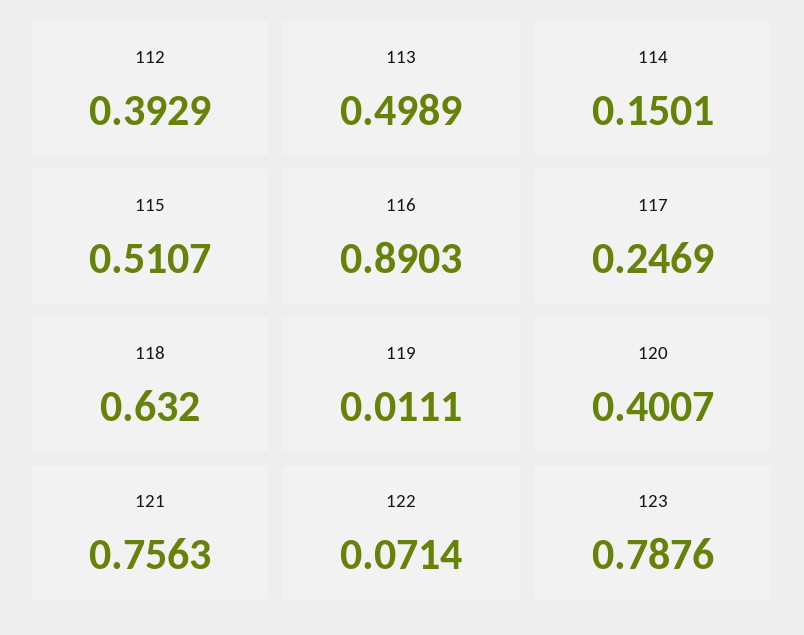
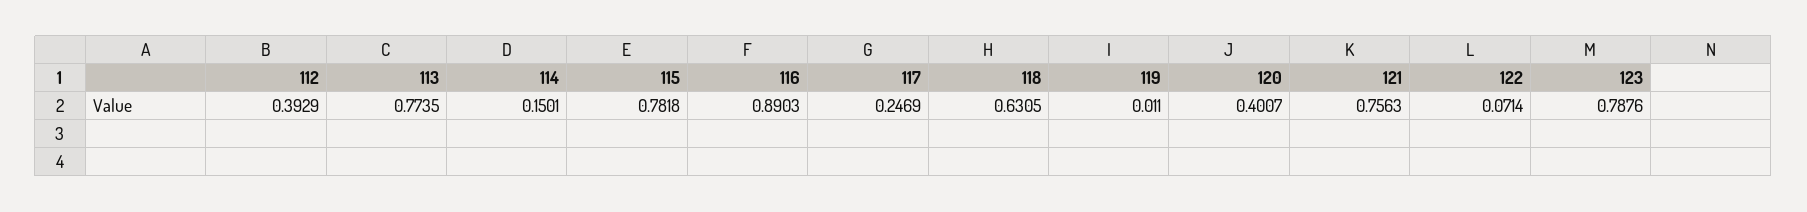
113: 0.4989 -> 0.7735
115: 0.5107 -> 0.7818
118: 0.632 -> 0.6305
119: 0.0111 -> 0.011

